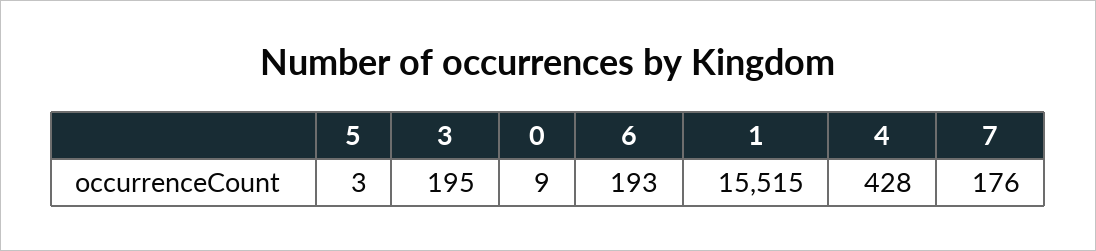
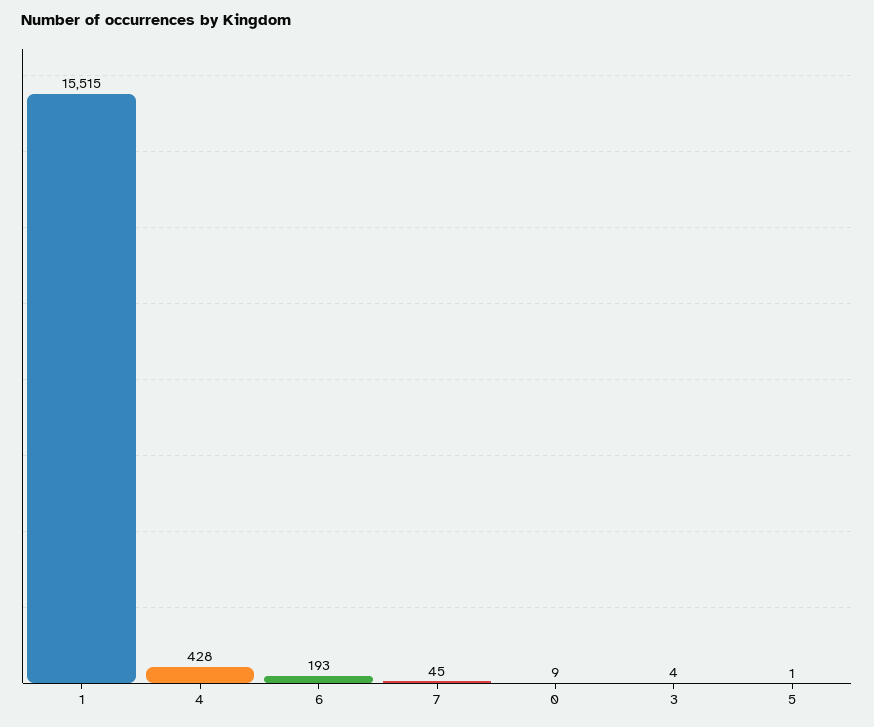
5: 3 -> 1
3: 195 -> 4
7: 176 -> 45

